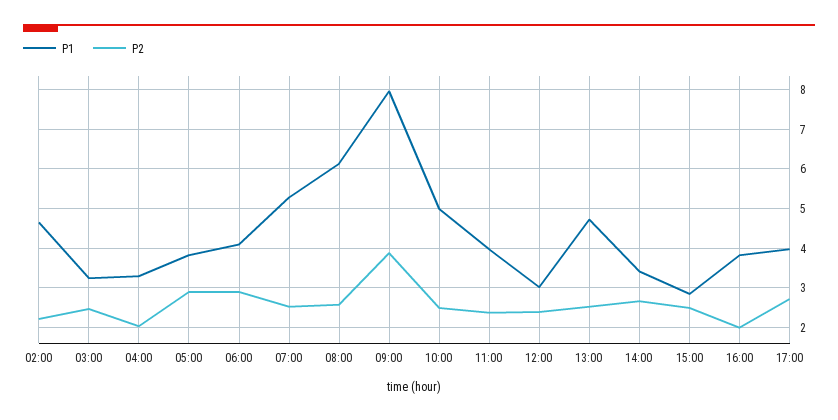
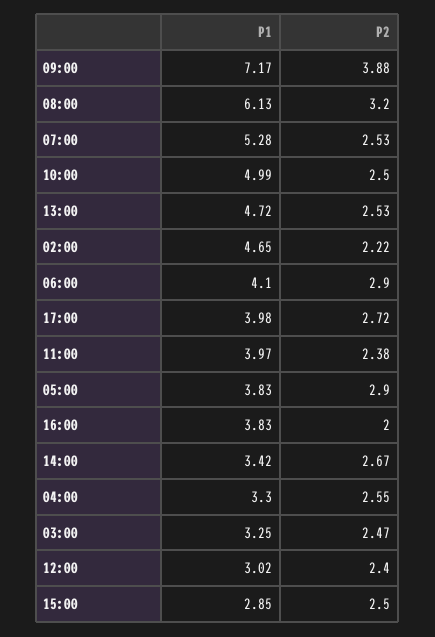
P2, 04:00: 2 -> 2.55
P2, 08:00: 2.6 -> 3.2
P1, 09:00: 8 -> 7.17

